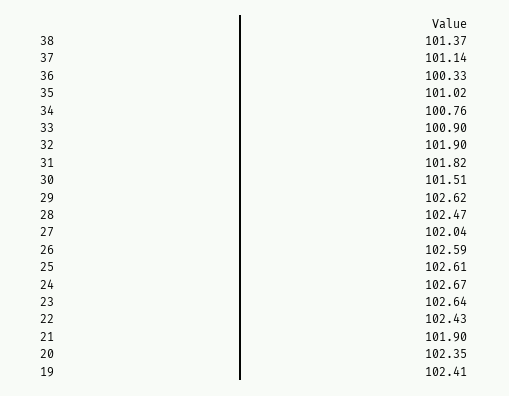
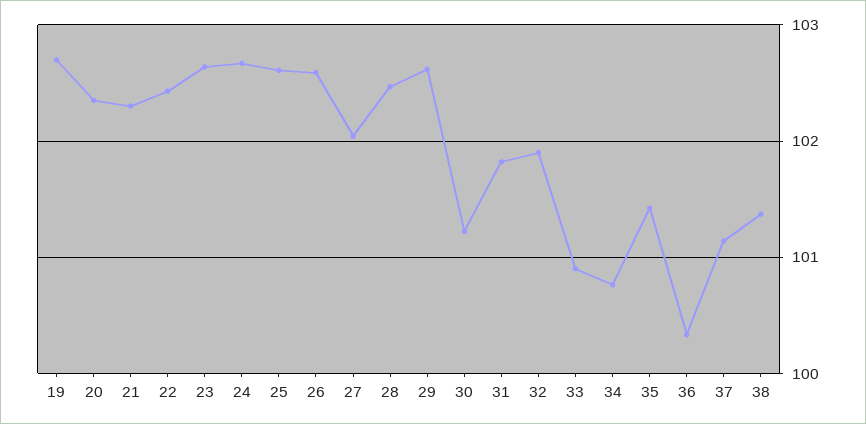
35: 101.02 -> 101.4
30: 101.51 -> 101.2
21: 101.9 -> 102.3
19: 102.41 -> 102.7

